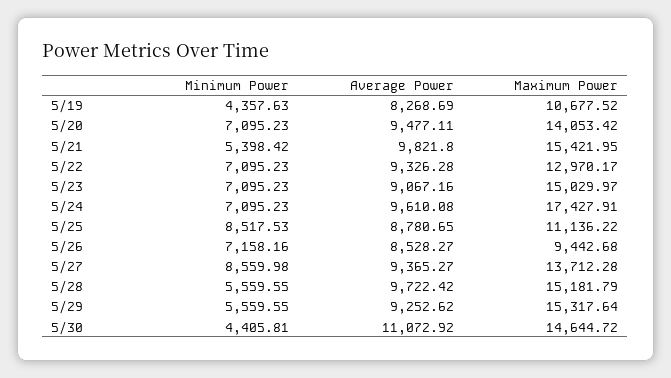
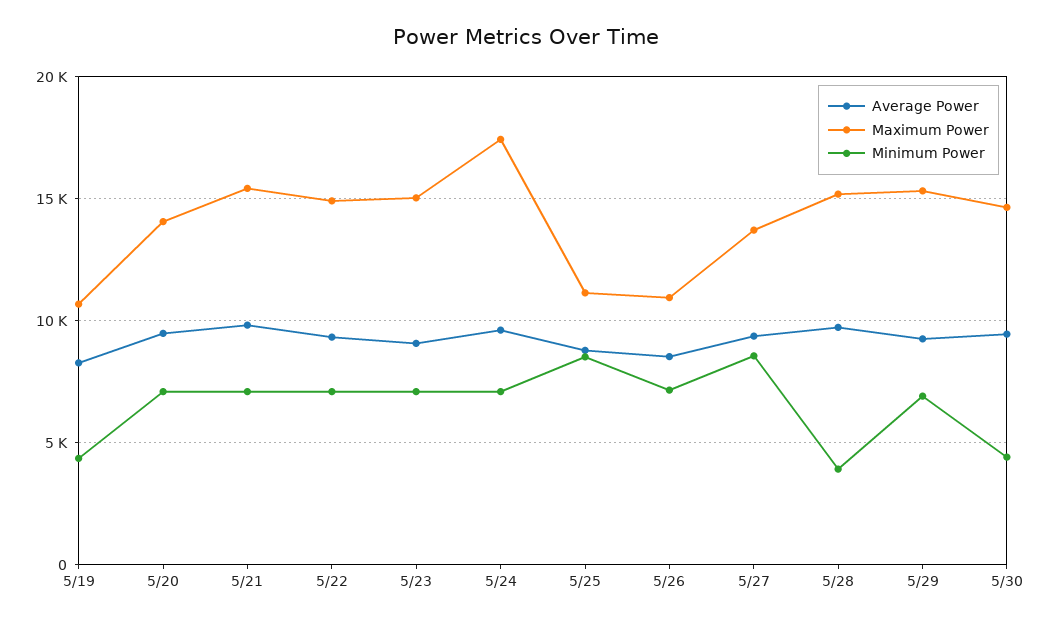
Minimum Power, 5/21: 5398.42 -> 7000
Maximum Power, 5/22: 12970.17 -> 15000
Maximum Power, 5/26: 9442.68 -> 11000
Minimum Power, 5/28: 5559.55 -> 4000
Minimum Power, 5/29: 5559.55 -> 7000
Average Power, 5/30: 11072.92 -> 9500

